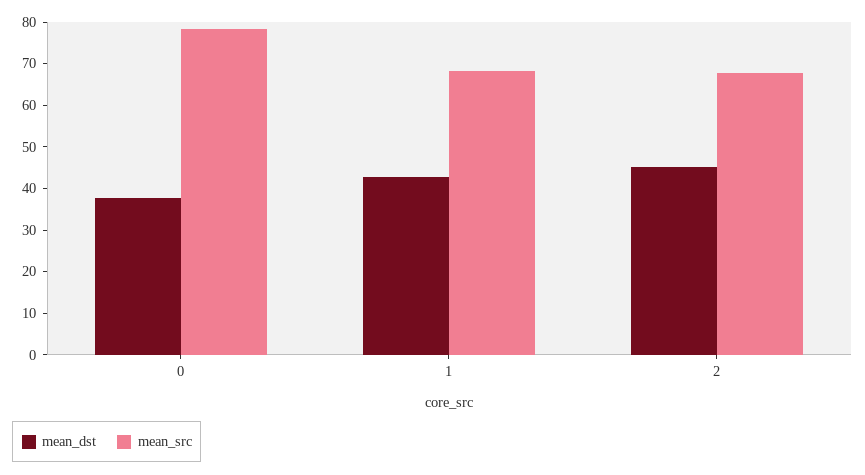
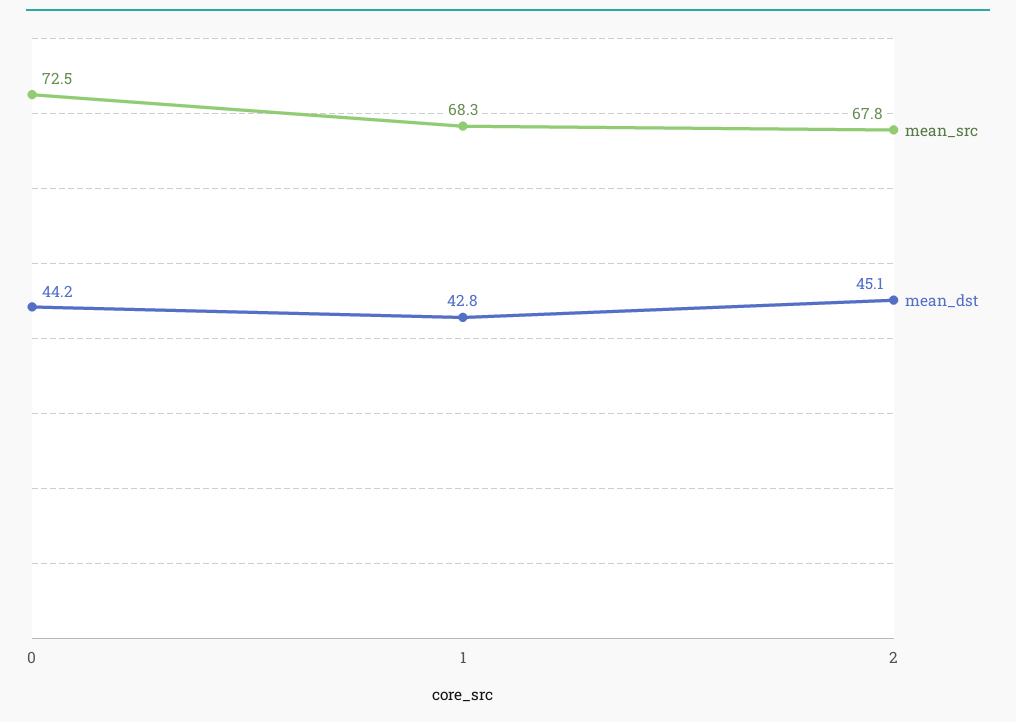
mean_dst, 0: 38 -> 44.2
mean_src, 0: 78 -> 72.5

